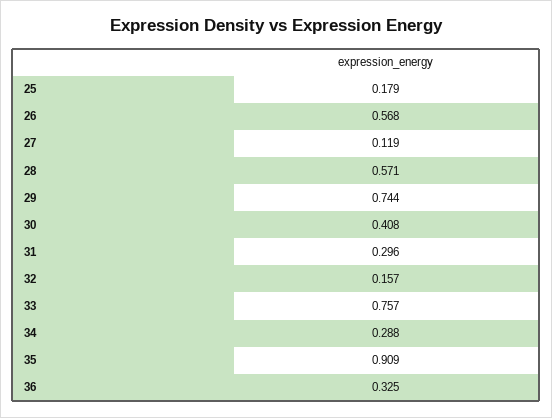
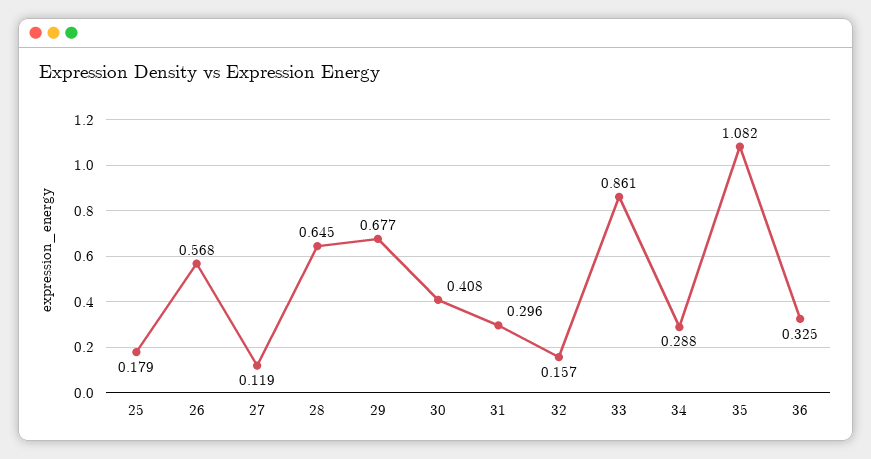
28: 0.571 -> 0.645
29: 0.744 -> 0.677
33: 0.757 -> 0.861
35: 0.909 -> 1.082

